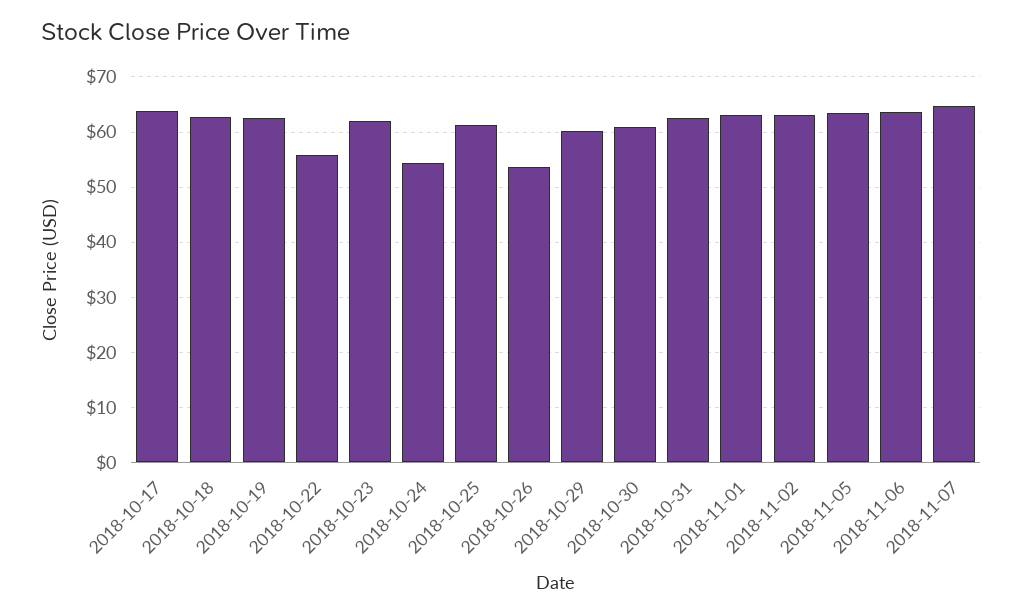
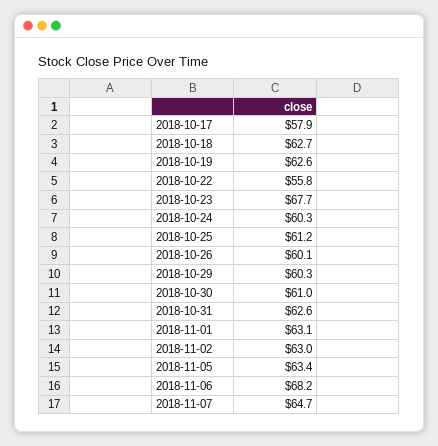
2018-10-17: 64 -> 57.9
2018-10-23: 62 -> 67.7
2018-10-24: 54 -> 60.3
2018-10-26: 54 -> 60.1
2018-11-06: 64 -> 68.2

